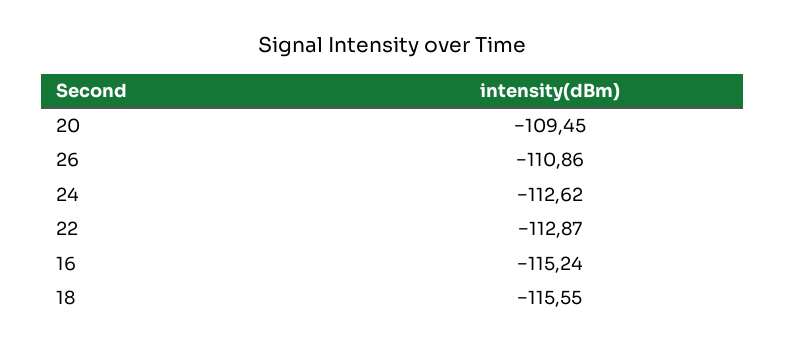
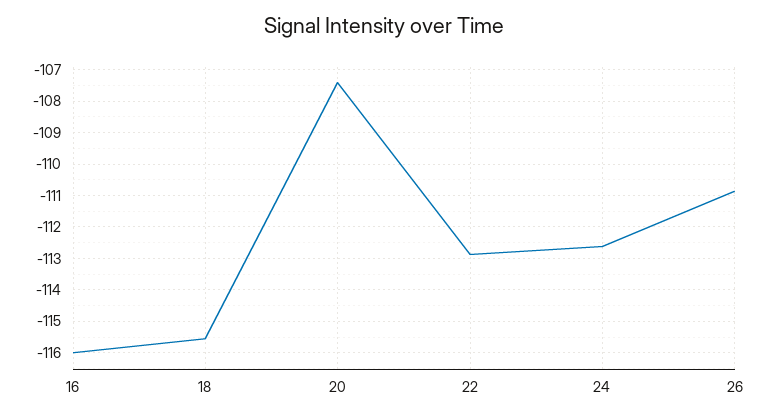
20: -109.45 -> -107.4
16: -115.24 -> -116

